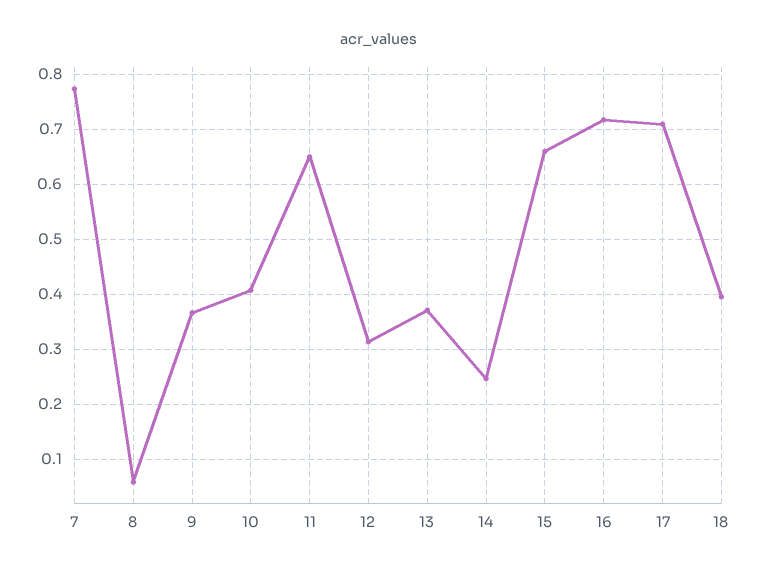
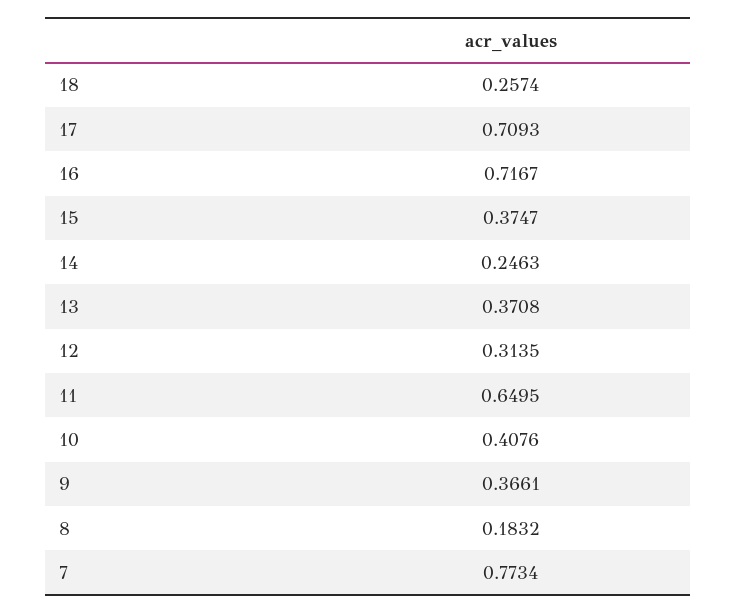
8: 0.06 -> 0.1832
15: 0.66 -> 0.3747
18: 0.4 -> 0.2574

